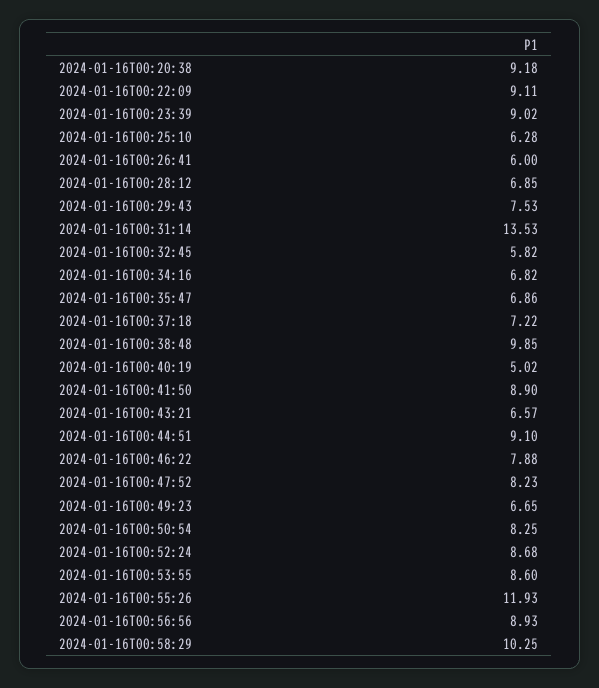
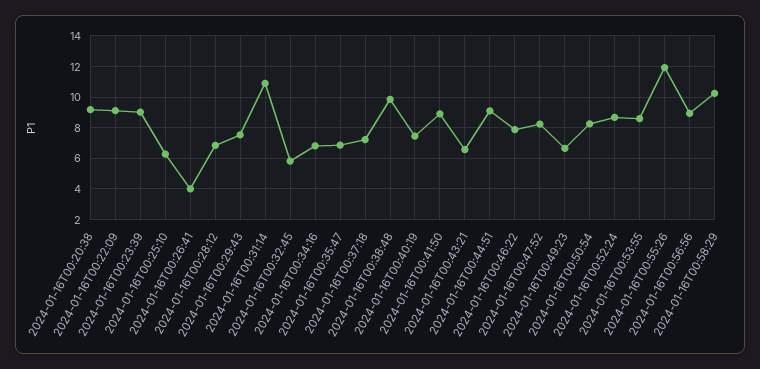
2024-01-16T00:26:41: 6 -> 4
2024-01-16T00:31:14: 13.53 -> 11
2024-01-16T00:40:19: 5.02 -> 7.5

